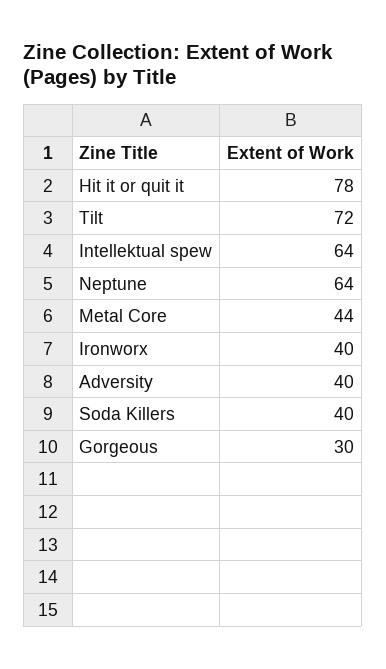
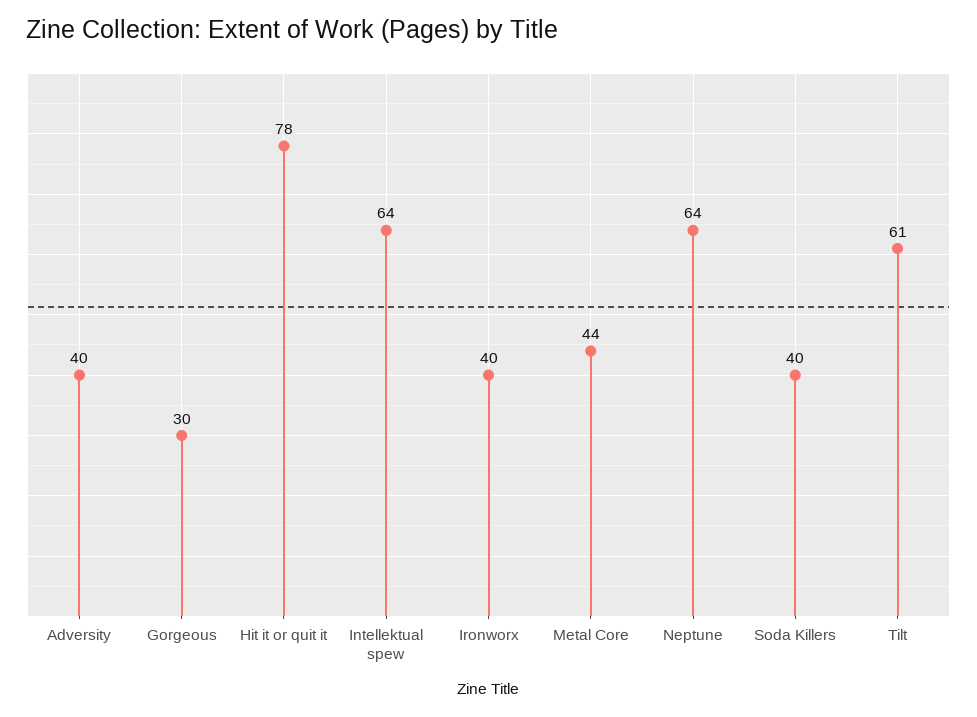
Tilt: 72 -> 61

